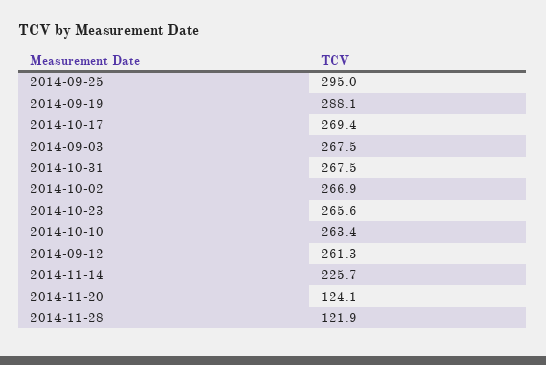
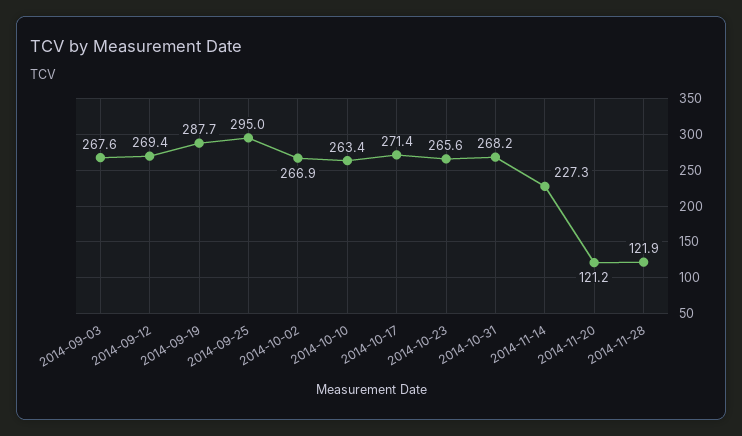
2014-09-19: 288.1 -> 287.7
2014-10-17: 269.4 -> 271.4
2014-09-03: 267.5 -> 267.6
2014-10-31: 267.5 -> 268.2
2014-09-12: 261.3 -> 269.4
2014-11-14: 225.7 -> 227.3
2014-11-20: 124.1 -> 121.2

